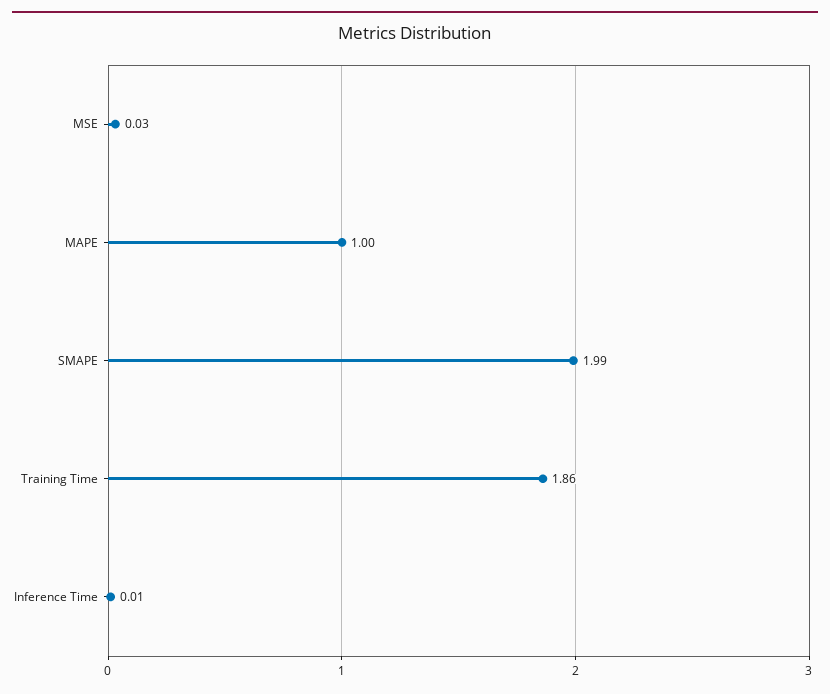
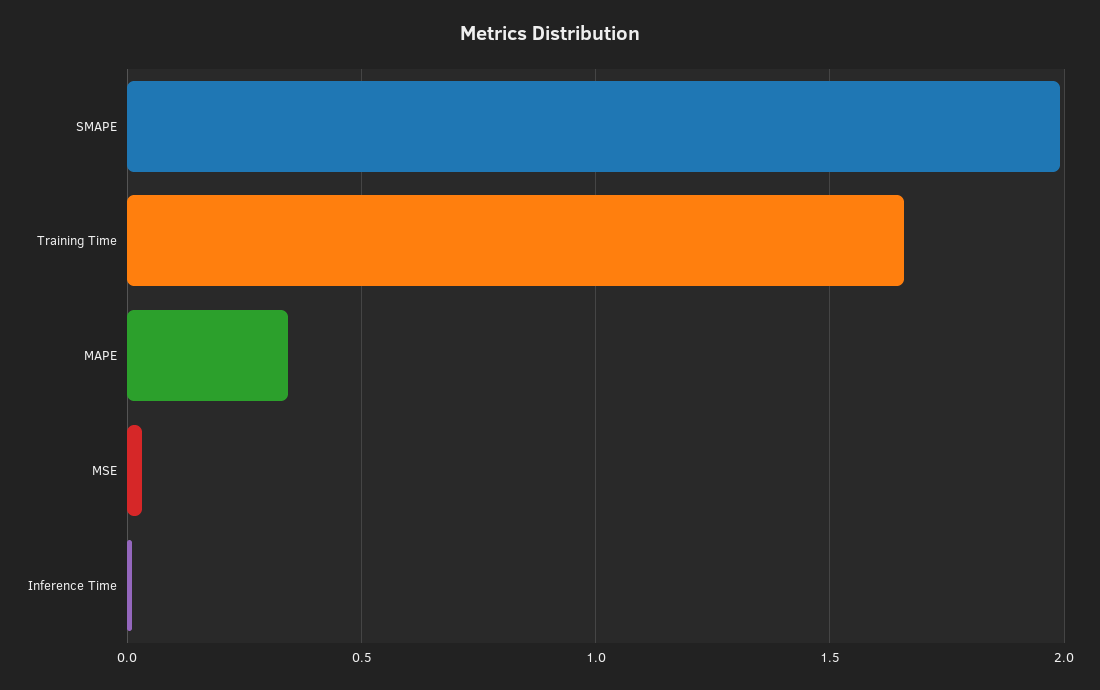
MAPE: 1 -> 0.35
Training Time: 1.86 -> 1.65

